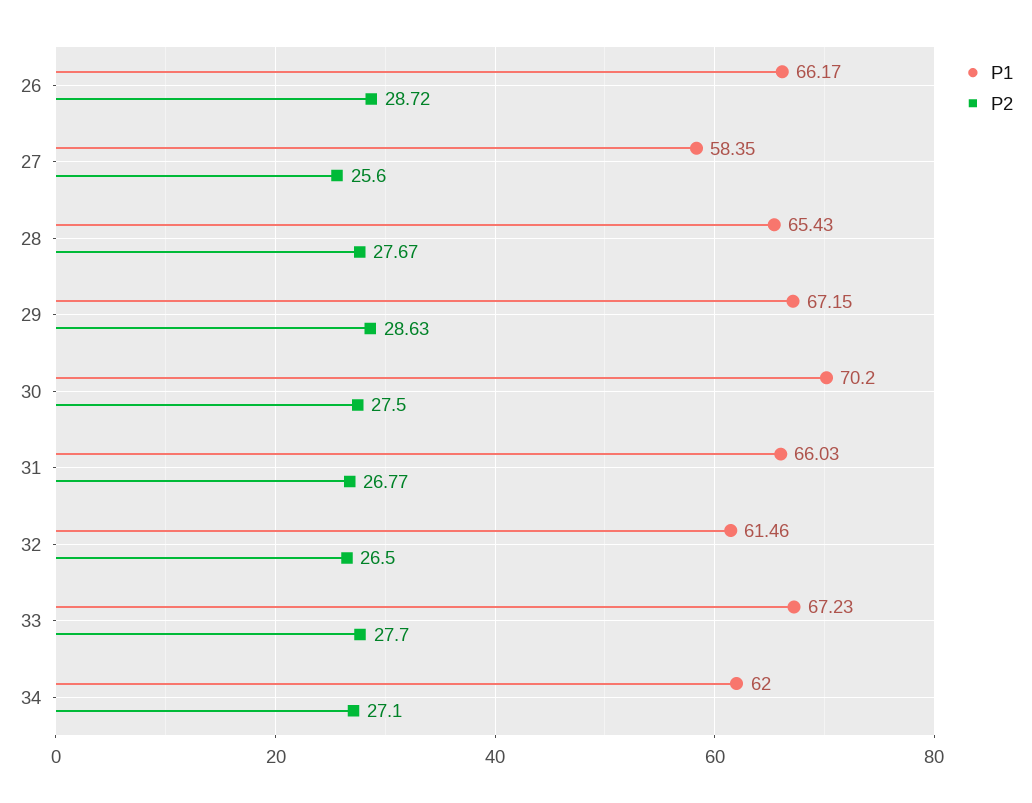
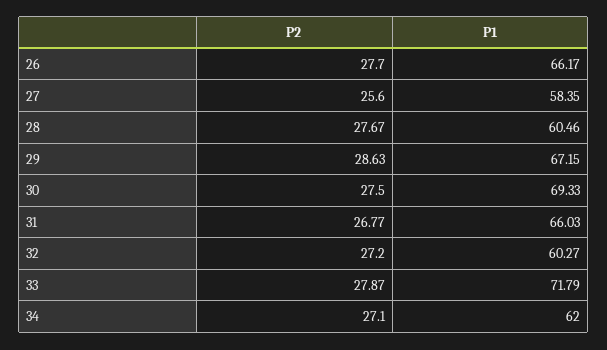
P2, 26: 28.72 -> 27.7
P1, 28: 65.43 -> 60.46
P1, 30: 70.2 -> 69.33
P1, 32: 61.46 -> 60.27
P2, 32: 26.5 -> 27.2
P1, 33: 67.23 -> 71.79
P2, 33: 27.7 -> 27.87

